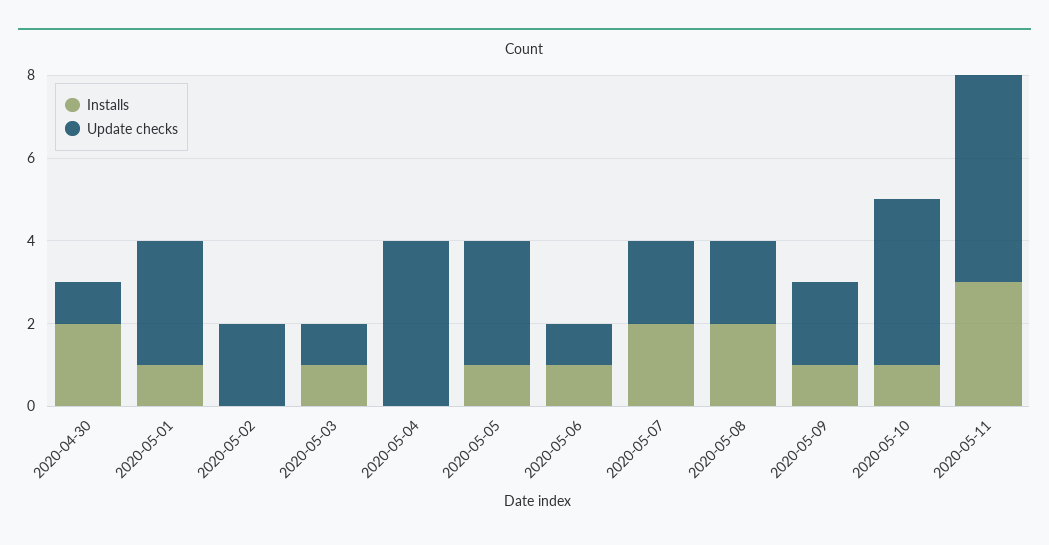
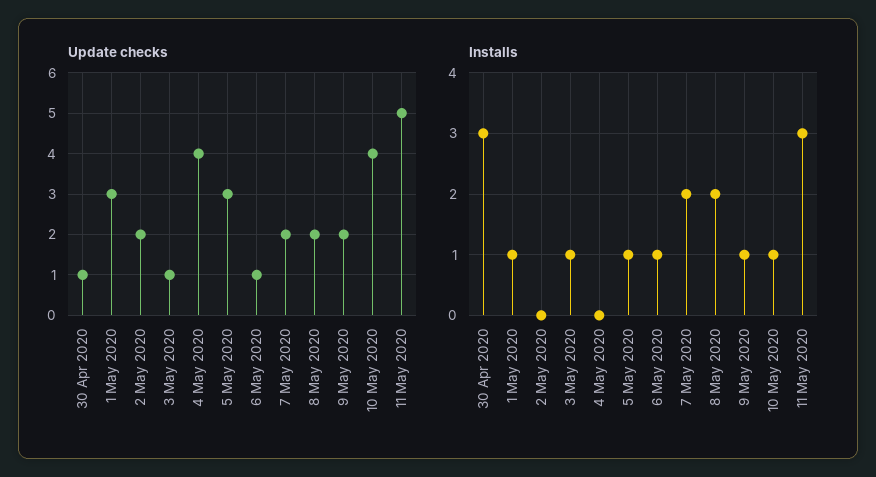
Installs, 2020-04-30: 2 -> 3

